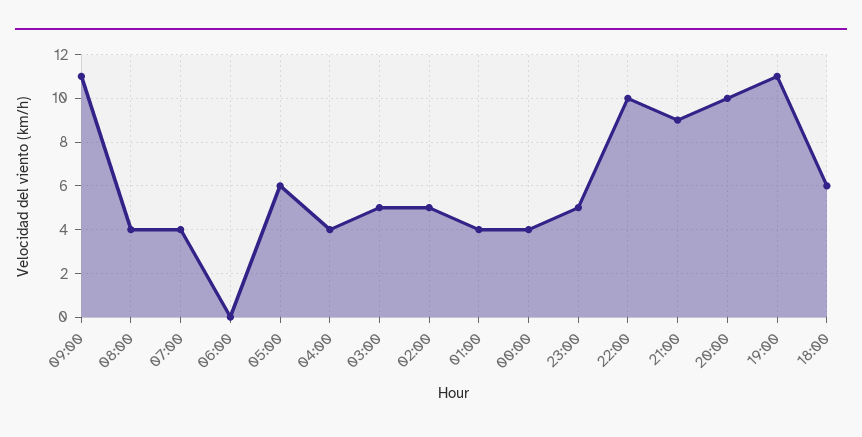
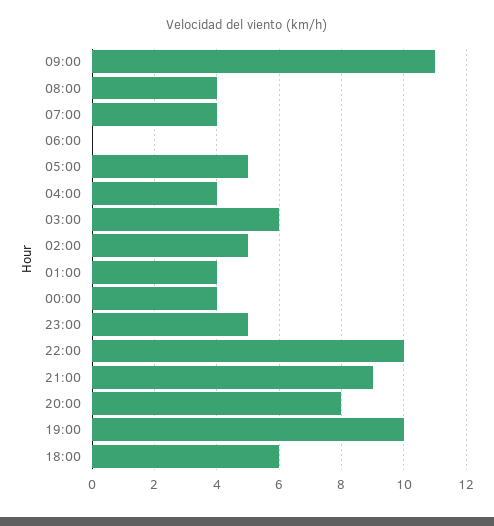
05:00: 6 -> 5
03:00: 5 -> 6
20:00: 10 -> 8
19:00: 11 -> 10

